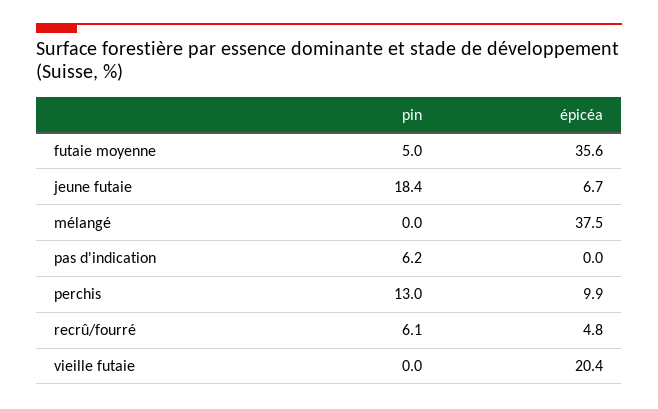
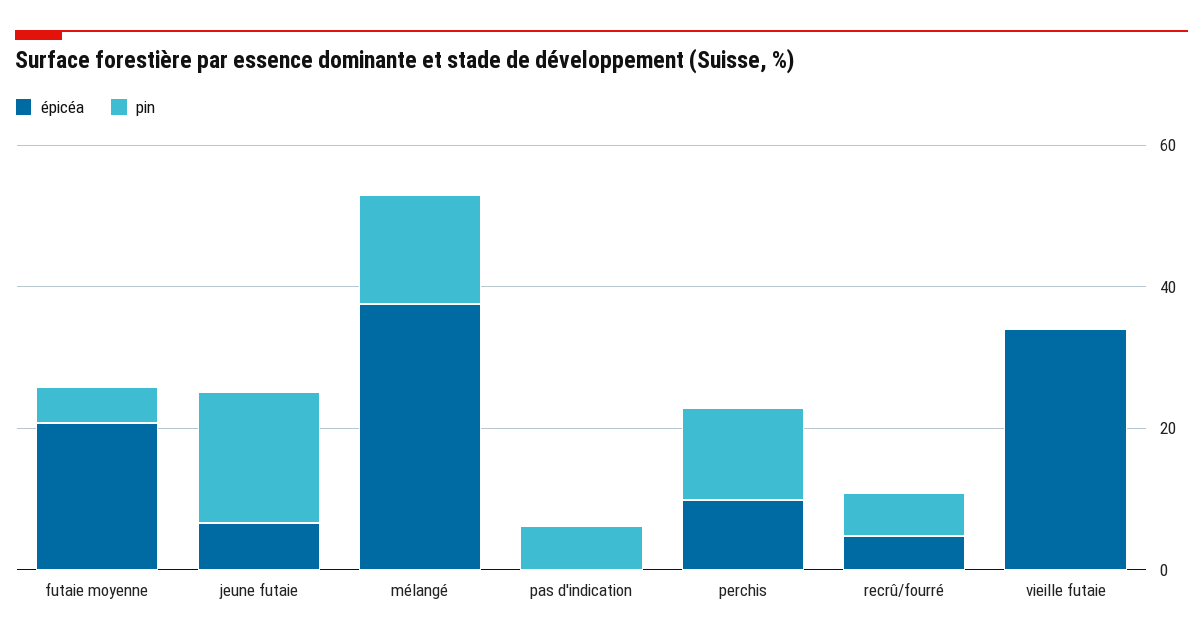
épicéa, futaie moyenne: 35.6 -> 20
pin, mélangé: 0 -> 15
épicéa, vieille futaie: 20.4 -> 35

